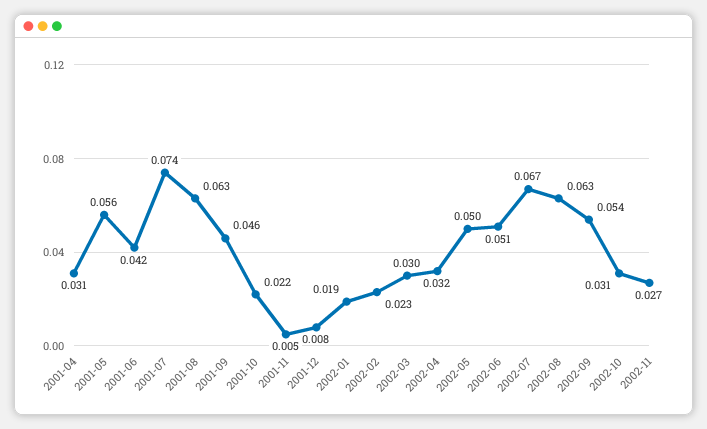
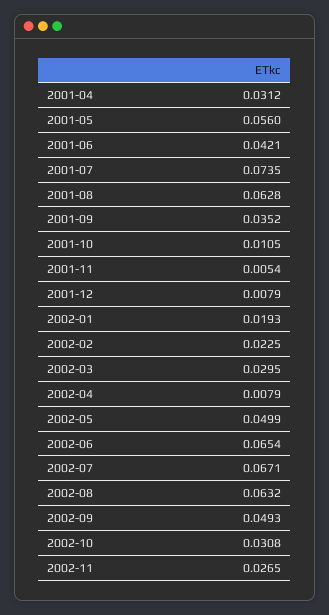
2001-09: 0.046 -> 0.0352
2001-10: 0.022 -> 0.0105
2002-04: 0.032 -> 0.0079
2002-06: 0.051 -> 0.0654
2002-09: 0.054 -> 0.0493

